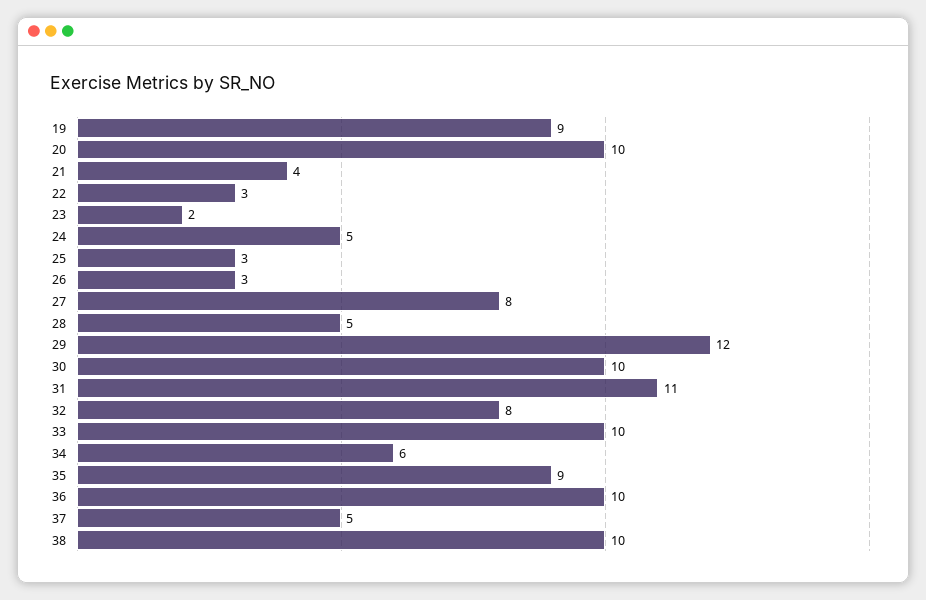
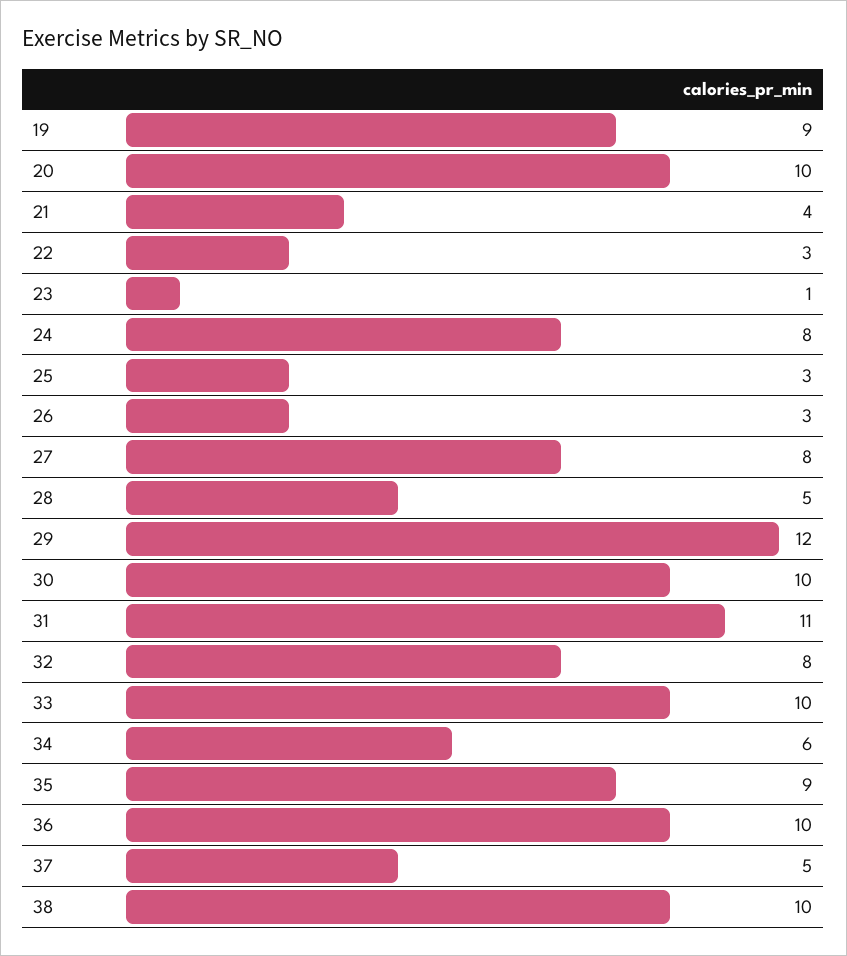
23: 2 -> 1
24: 5 -> 8

